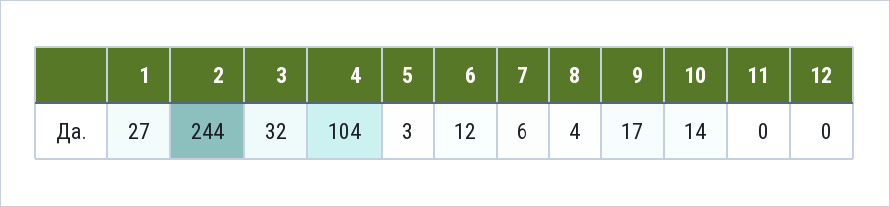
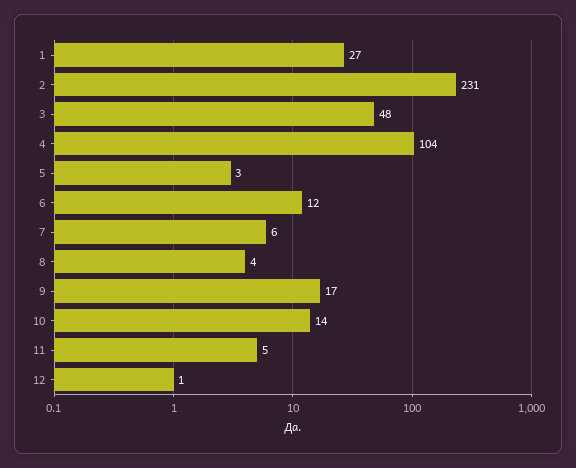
2: 244 -> 231
3: 32 -> 48
11: 0 -> 5
12: 0 -> 1

